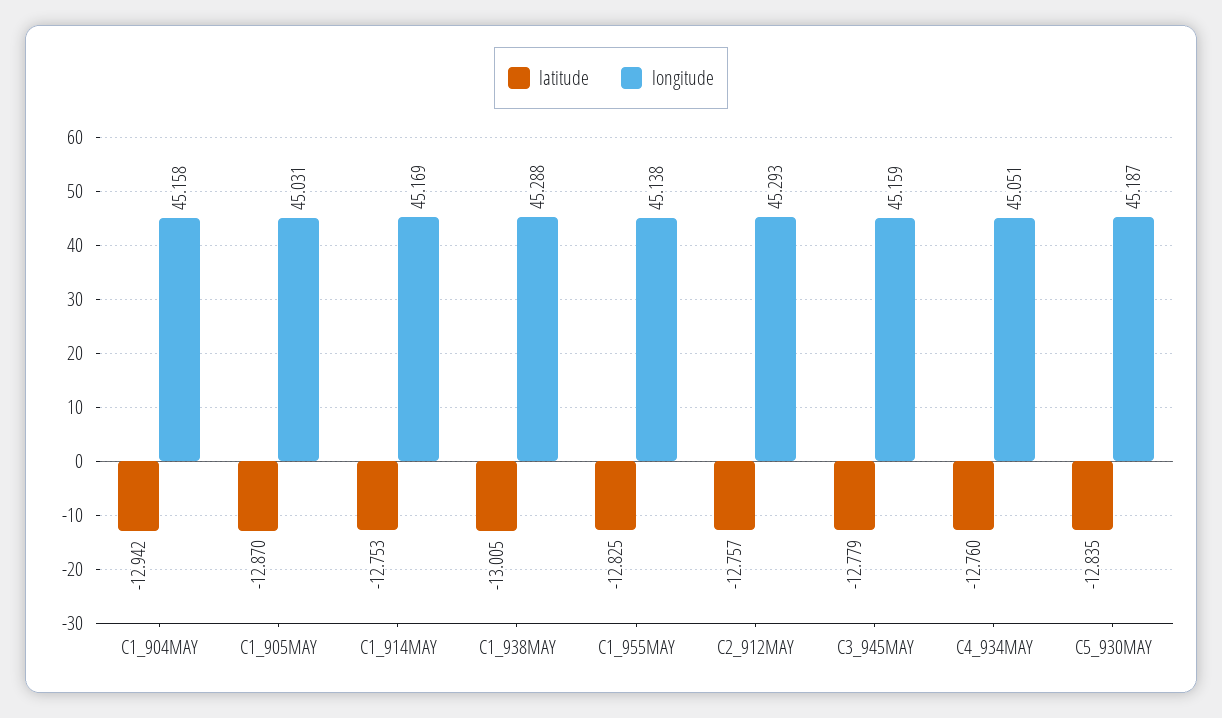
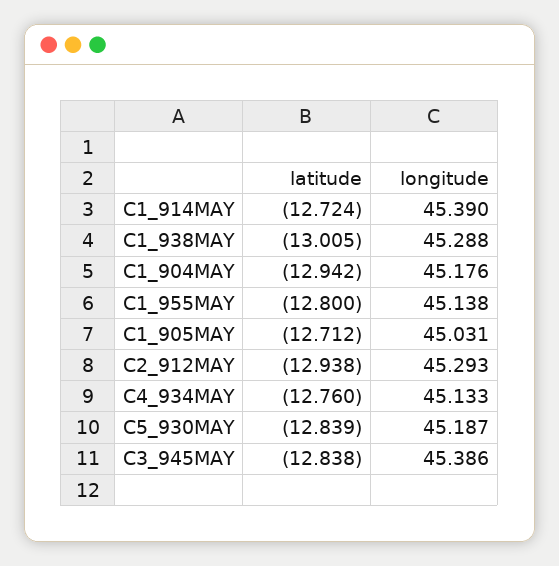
longitude, C1_904MAY: 45.158 -> 45.176
latitude, C1_905MAY: -12.87 -> -12.712
latitude, C1_914MAY: -12.753 -> -12.724
longitude, C1_914MAY: 45.169 -> 45.39
latitude, C1_955MAY: -12.825 -> -12.8
latitude, C2_912MAY: -12.757 -> -12.938
latitude, C3_945MAY: -12.779 -> -12.838
longitude, C3_945MAY: 45.159 -> 45.386
longitude, C4_934MAY: 45.051 -> 45.133
latitude, C5_930MAY: -12.835 -> -12.839

